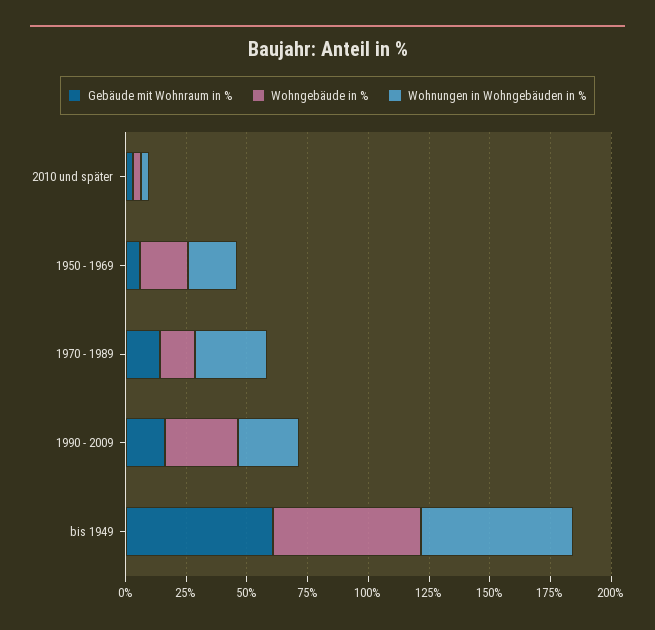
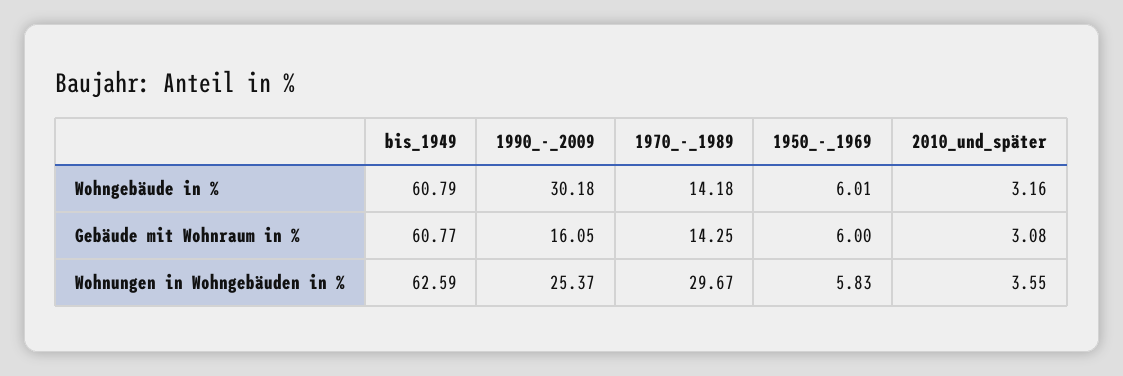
Wohngebäude in %, 1950 - 1969: 20 -> 6.01
Wohnungen in Wohngebäuden in %, 1950 - 1969: 20 -> 5.83

